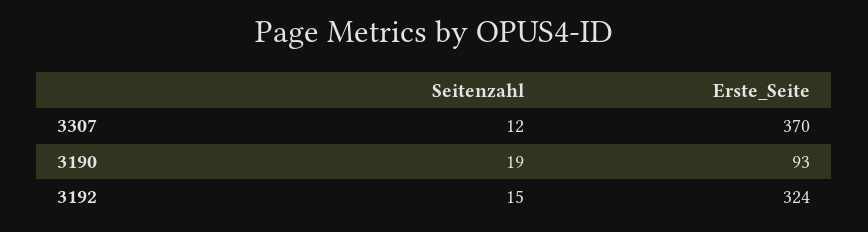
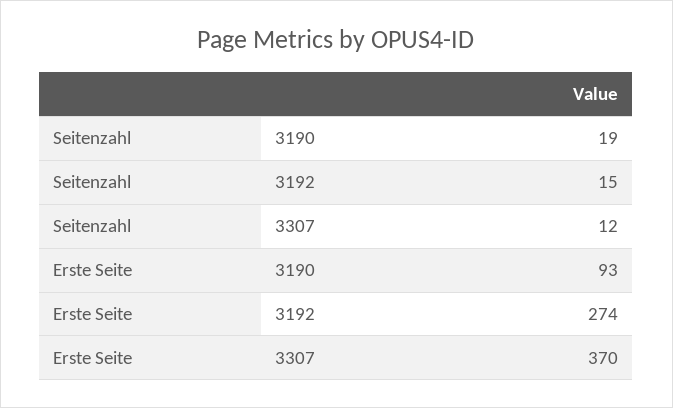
Erste_Seite, 3192: 324 -> 274

